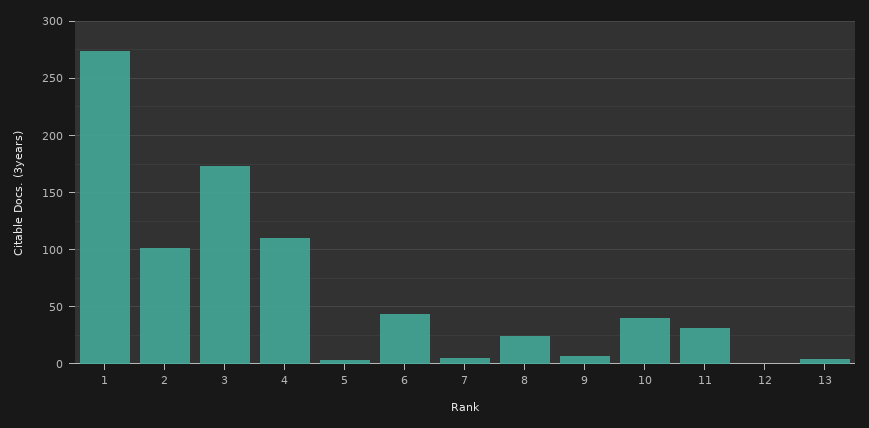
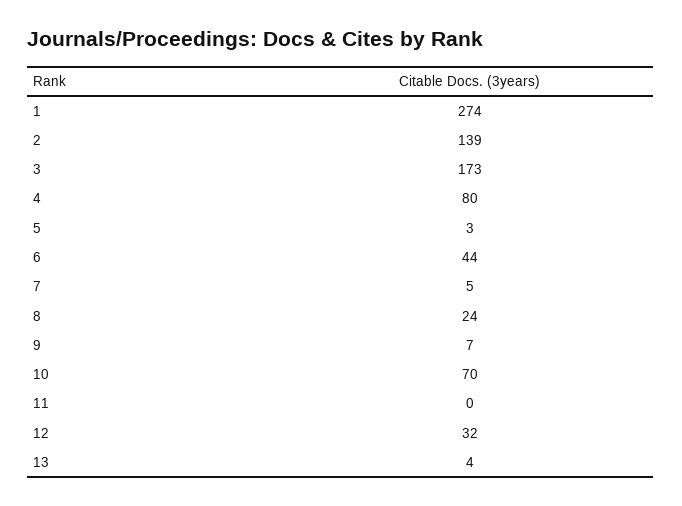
2: 100 -> 139
4: 110 -> 80
10: 40 -> 70
11: 30 -> 0
12: 0 -> 32

